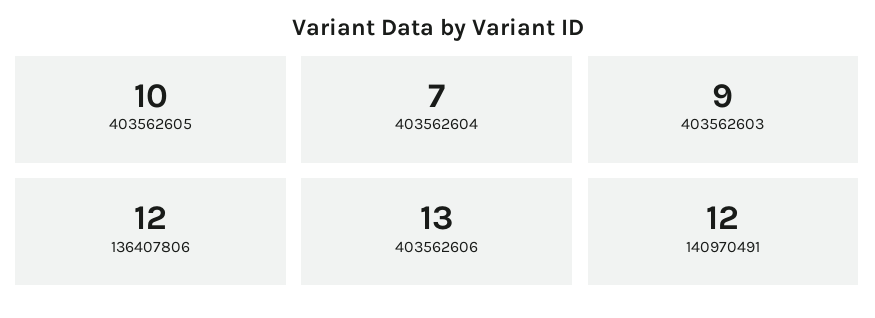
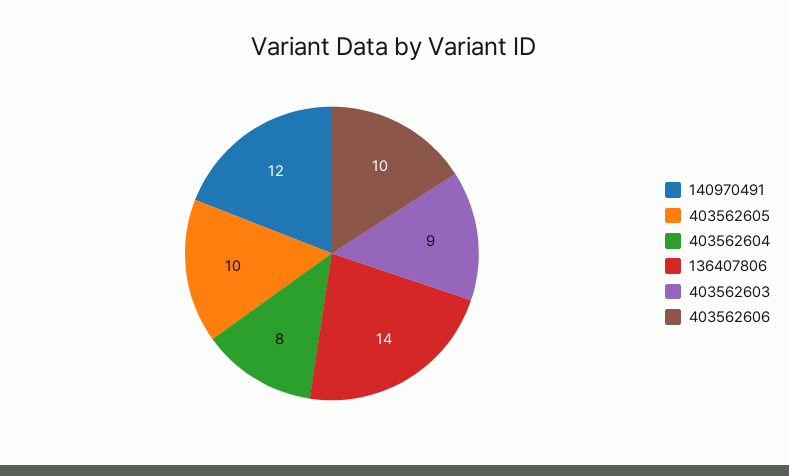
403562604: 7 -> 8
136407806: 12 -> 14
403562606: 13 -> 10

